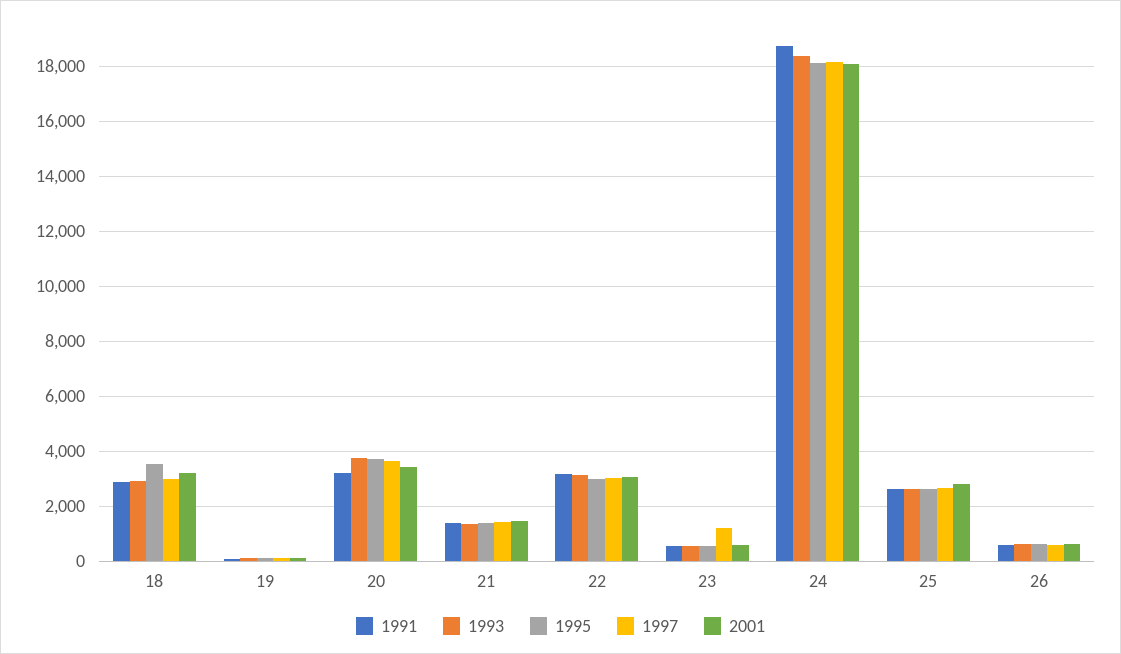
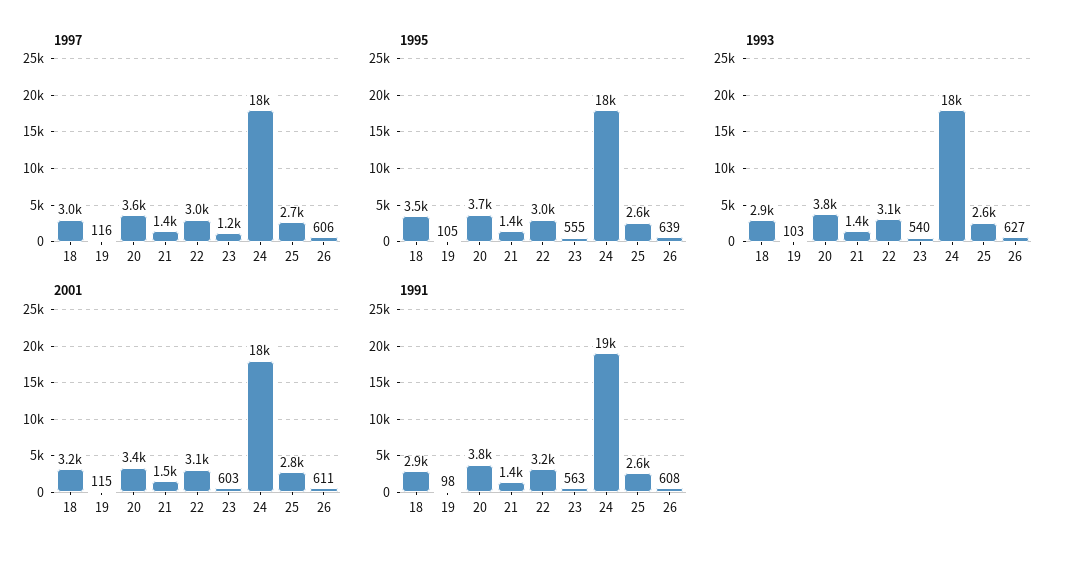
1991, 20: 3250 -> 3800

